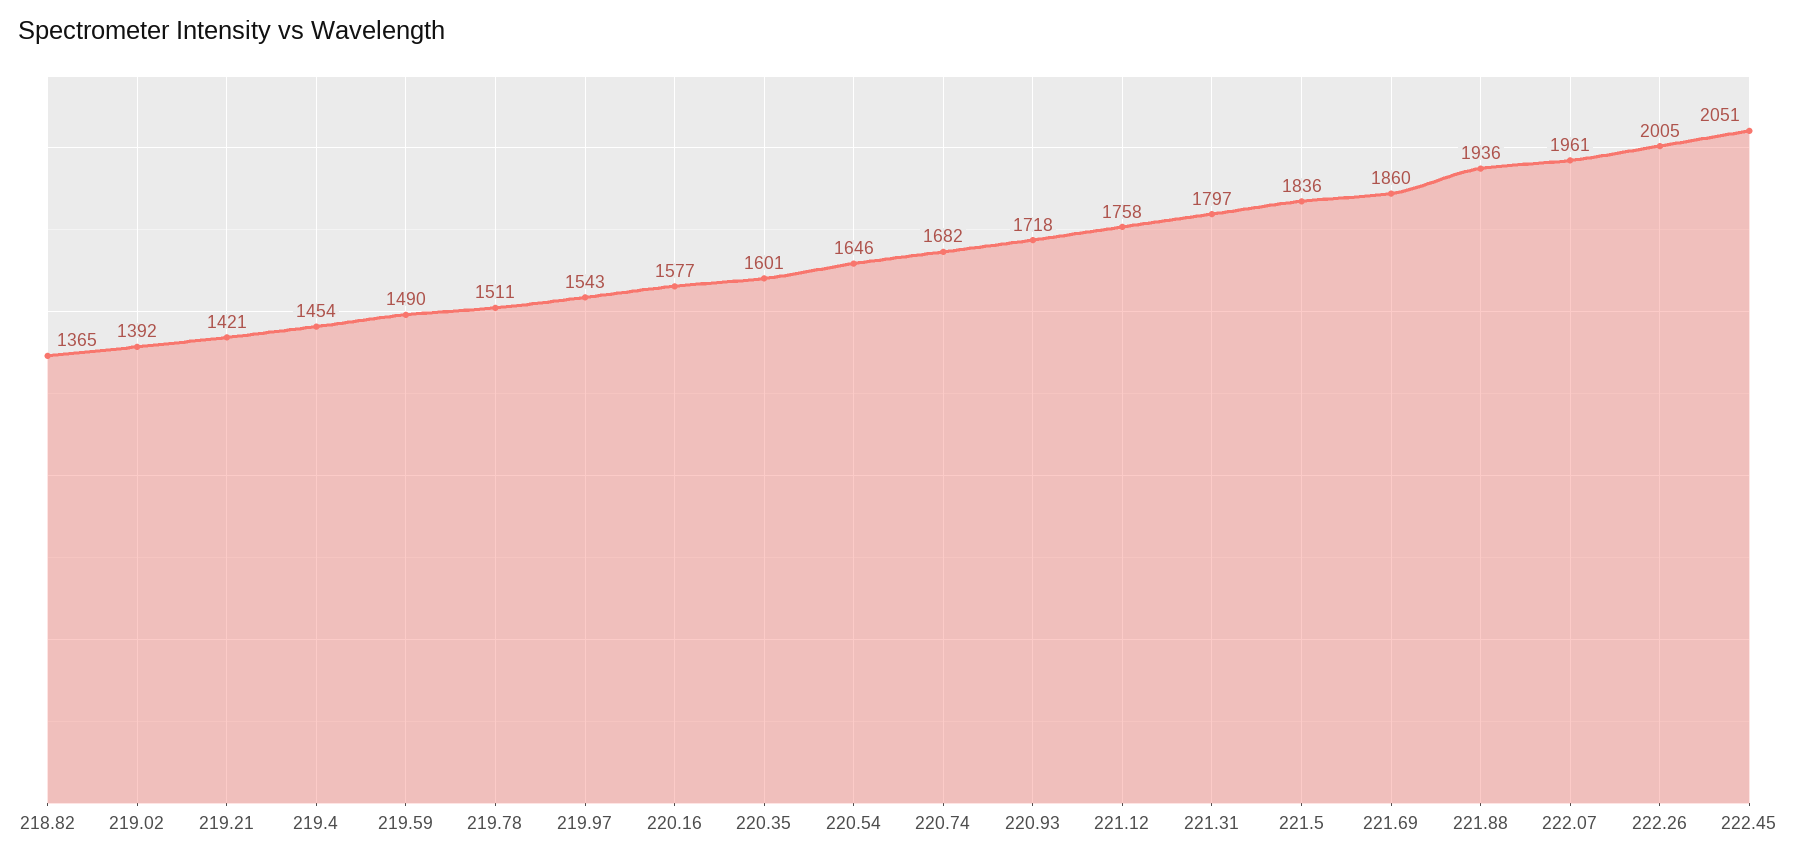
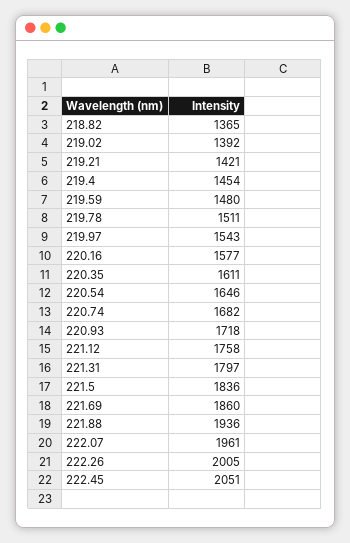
219.59: 1490 -> 1480
220.35: 1601 -> 1611

